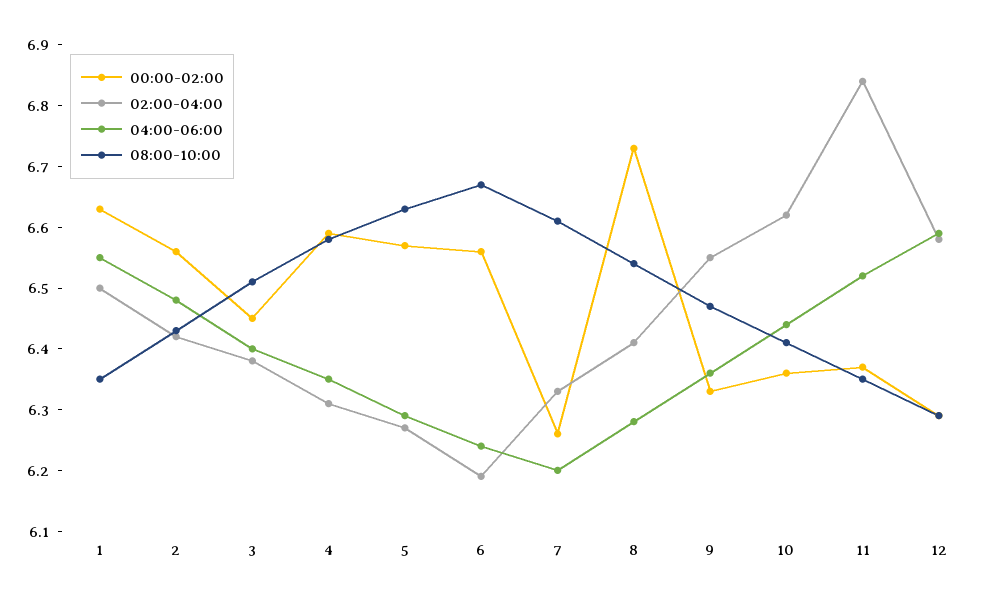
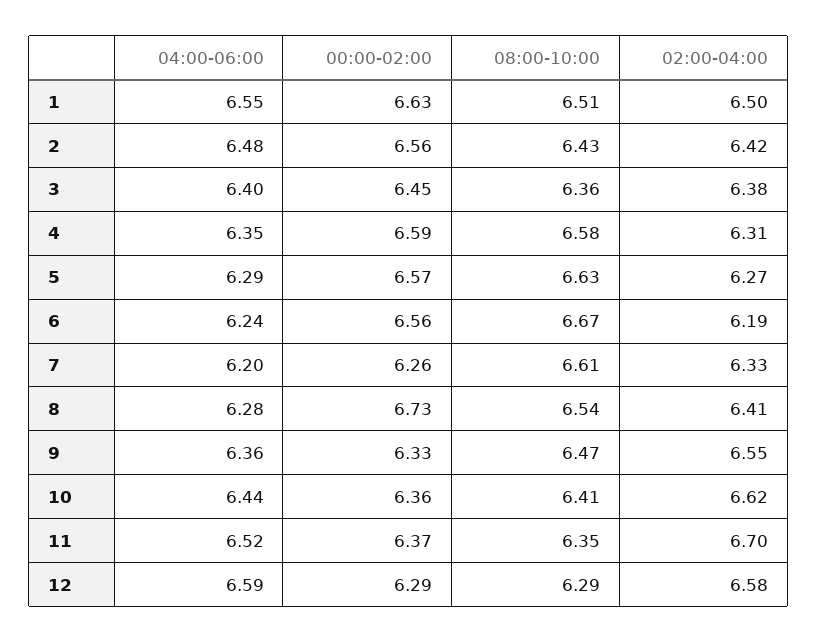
08:00-10:00, 1: 6.35 -> 6.51
08:00-10:00, 3: 6.5 -> 6.36
02:00-04:00, 11: 6.85 -> 6.7

